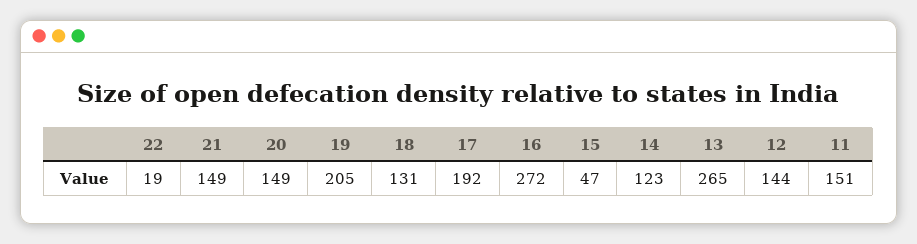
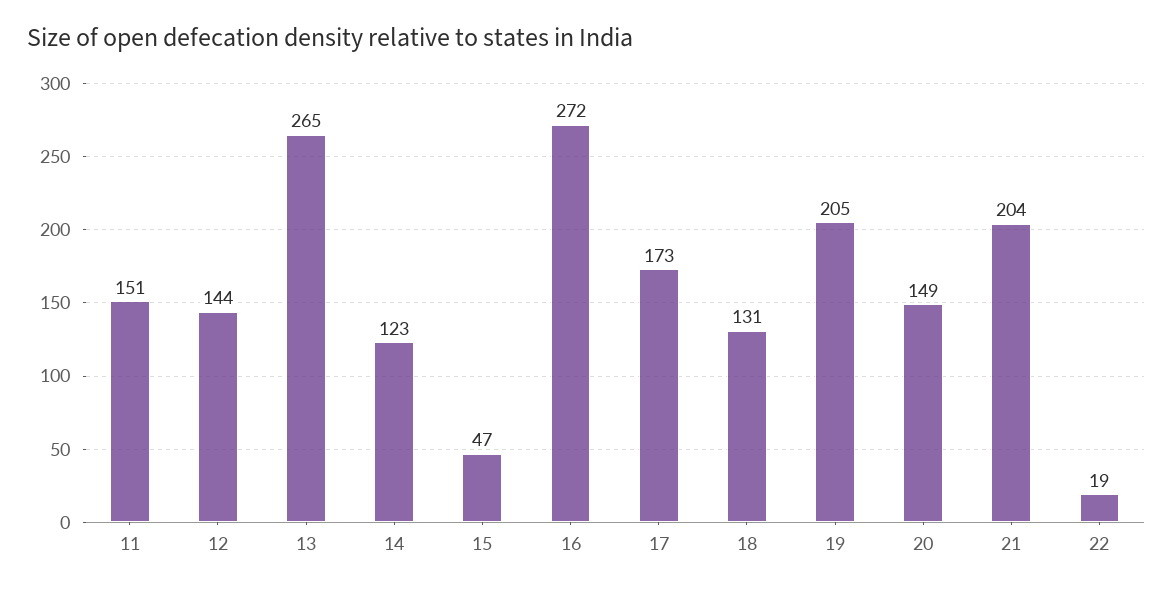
21: 149 -> 204
17: 192 -> 173

